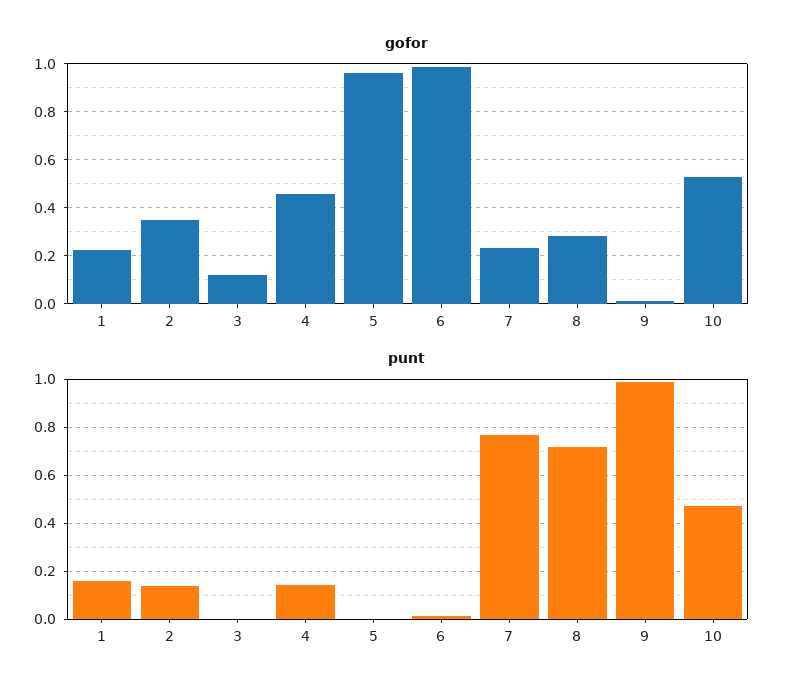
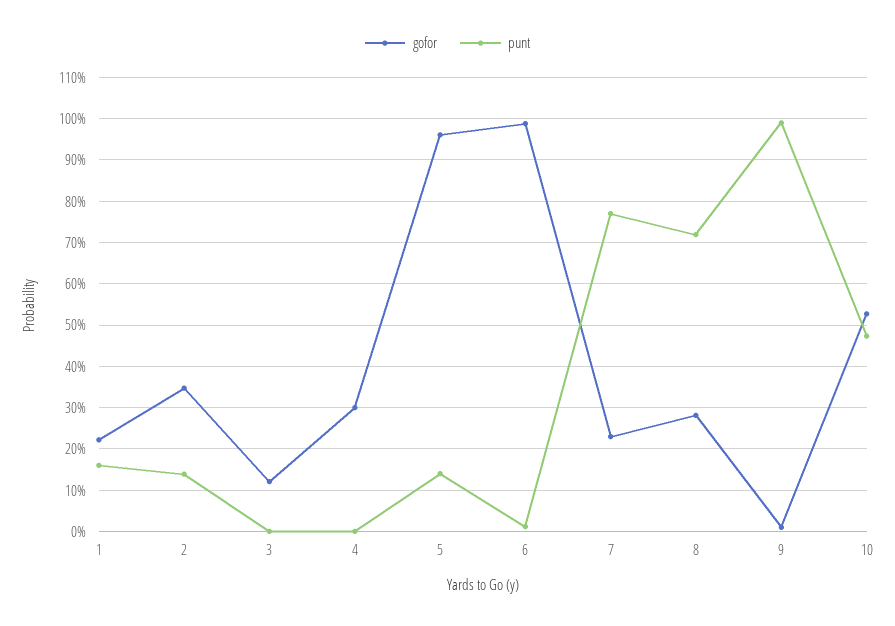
gofor, 4: 0.45 -> 0.3
punt, 4: 0.15 -> 0
punt, 5: 0 -> 0.14

